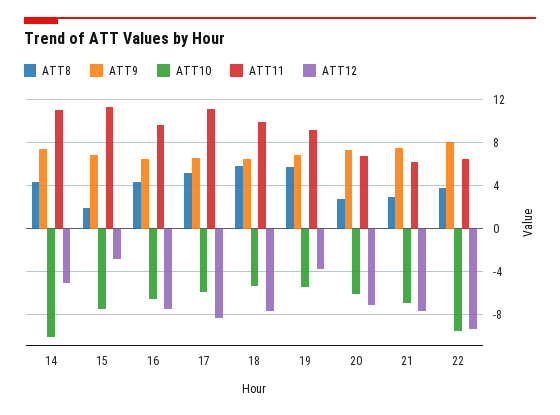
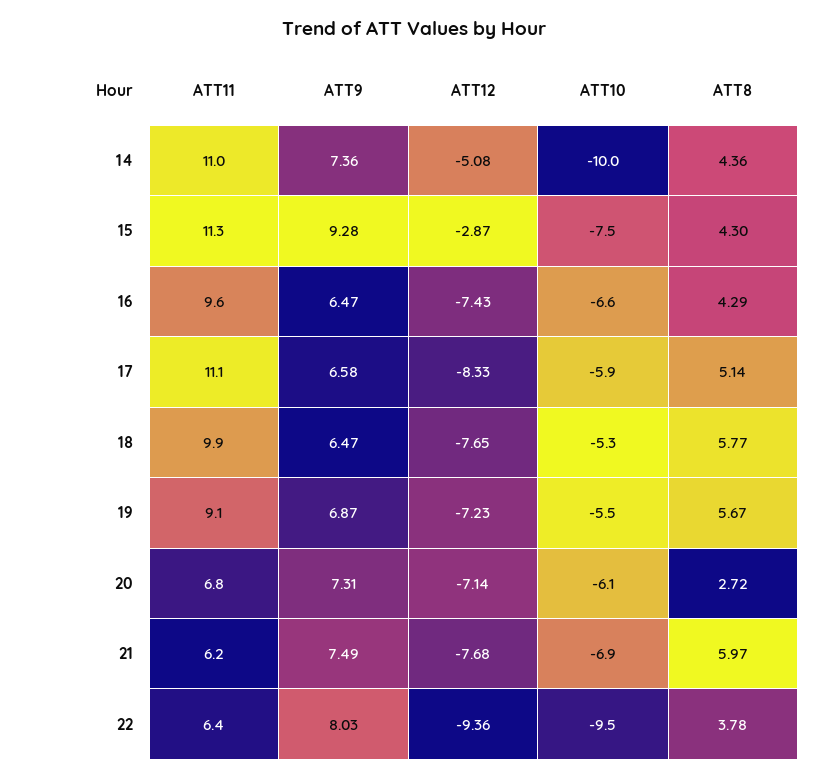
ATT8, 15: 2 -> 4.3
ATT9, 15: 7 -> 9.28
ATT12, 19: -4 -> -7.23
ATT8, 21: 3 -> 5.97

